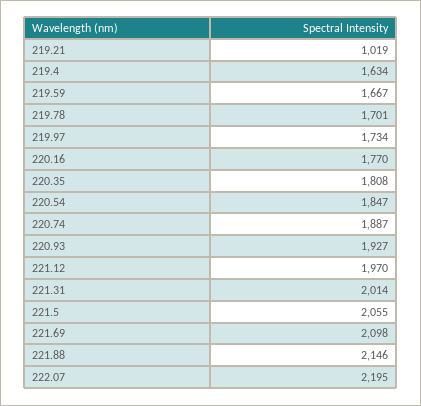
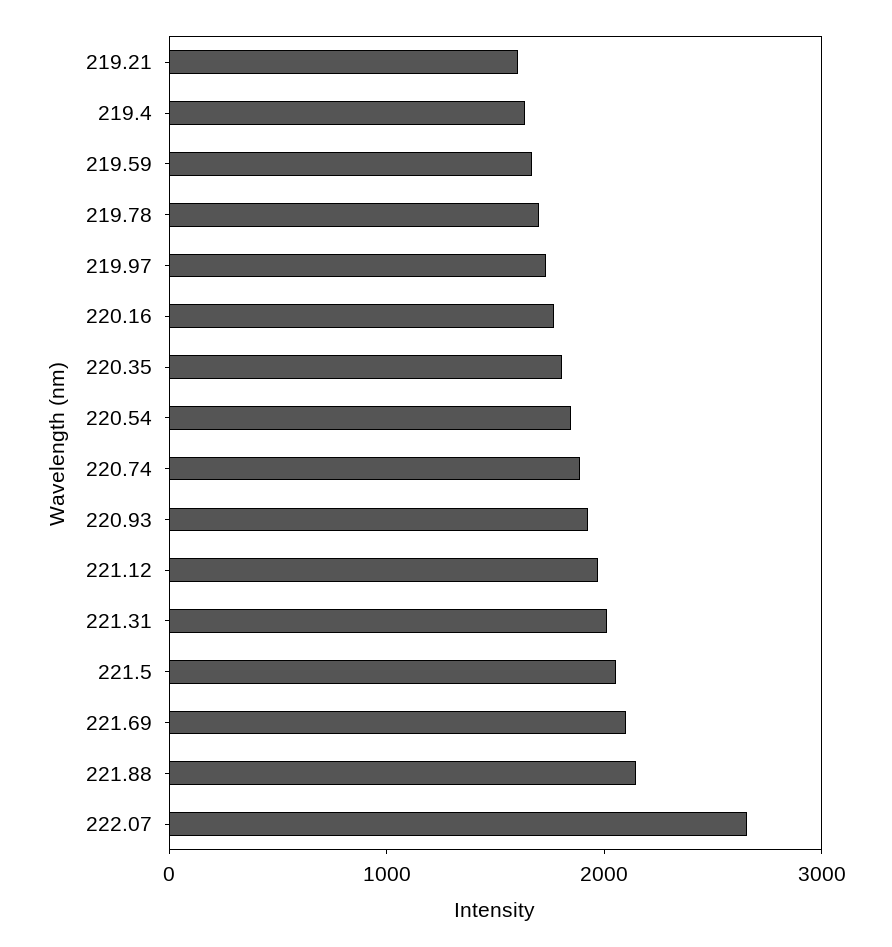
219.21: 1019 -> 1600
222.07: 2195 -> 2600

